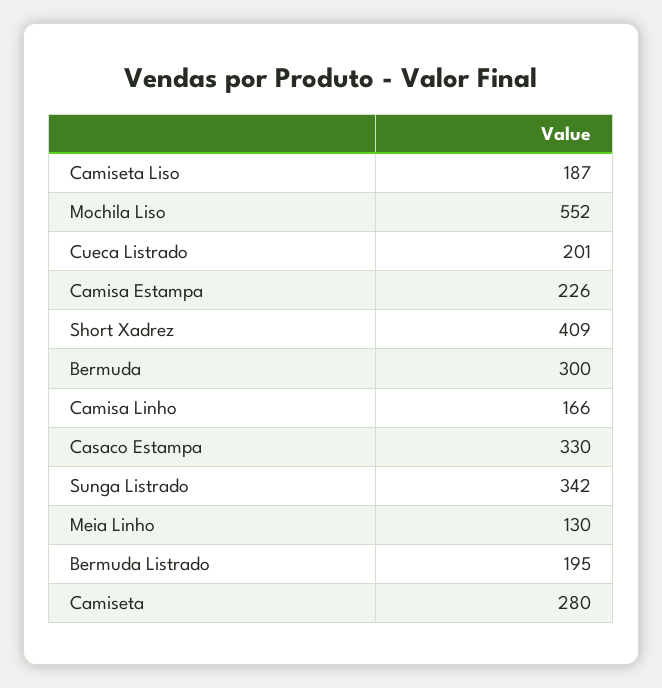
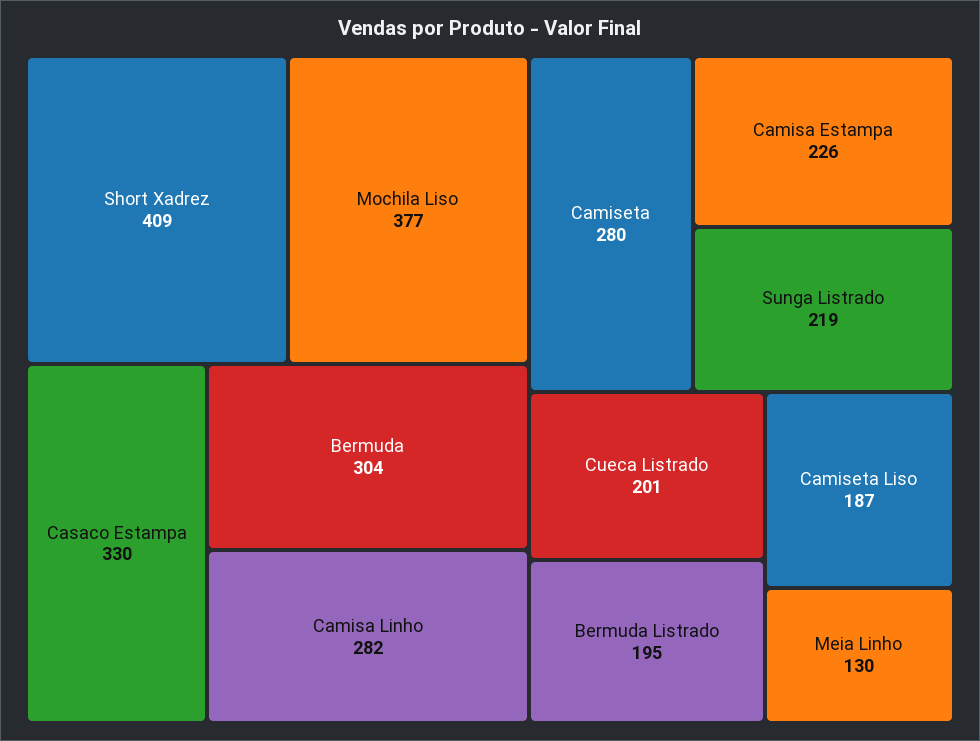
Mochila Liso: 552 -> 377
Bermuda: 300 -> 304
Camisa Linho: 166 -> 282
Sunga Listrado: 342 -> 219

